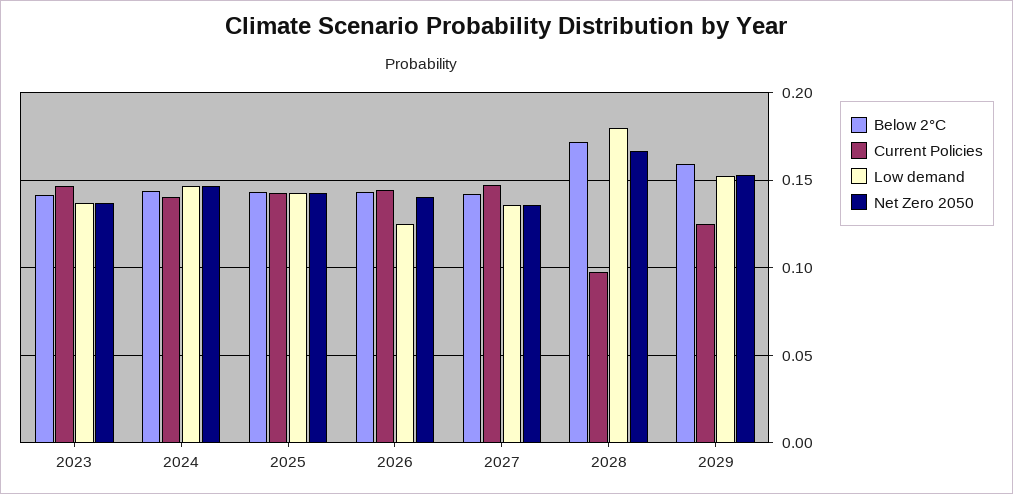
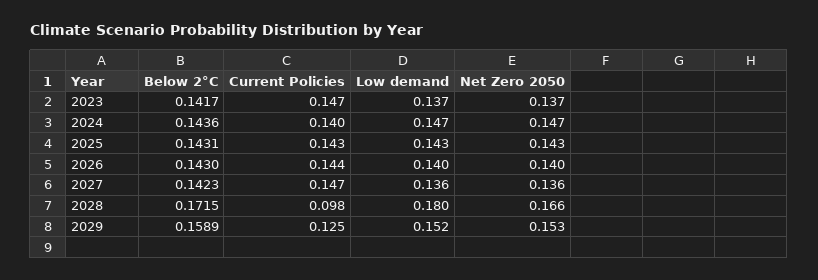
Low demand, 2026: 0.125 -> 0.14

